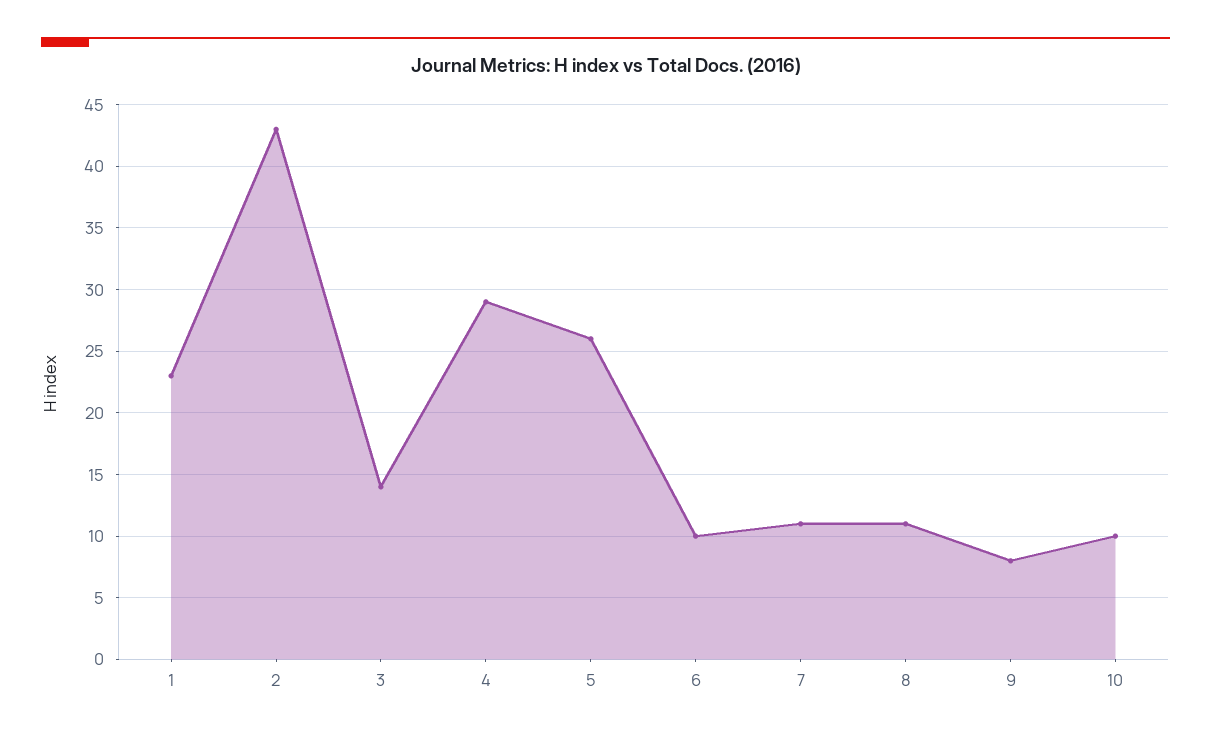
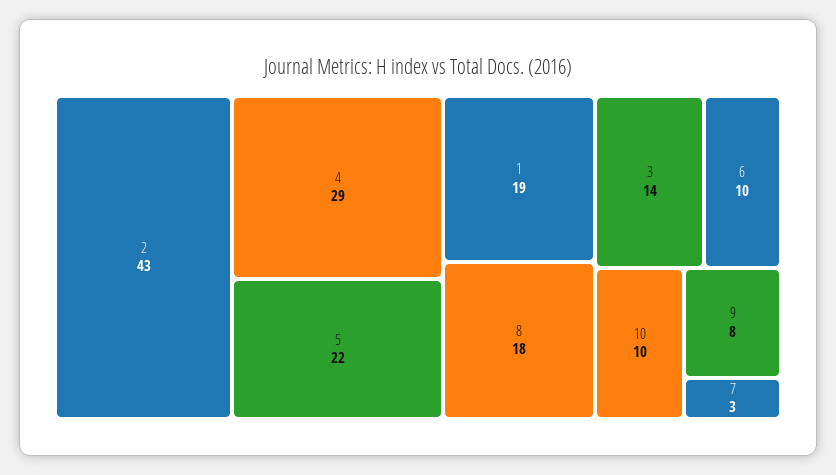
1: 23 -> 19
5: 26 -> 22
7: 11 -> 3
8: 11 -> 18

